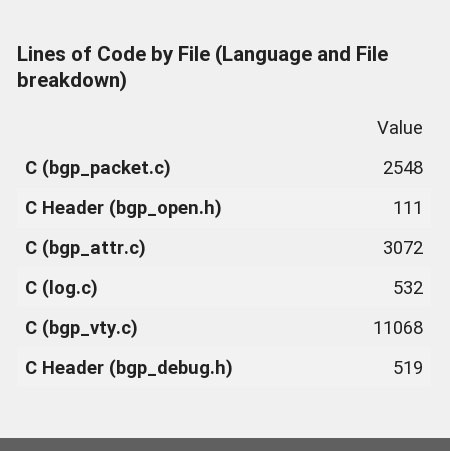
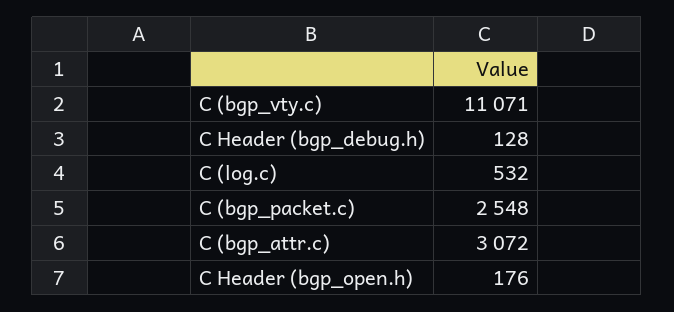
C Header (bgp_open.h): 111 -> 176
C (bgp_vty.c): 11068 -> 11071
C Header (bgp_debug.h): 519 -> 128

